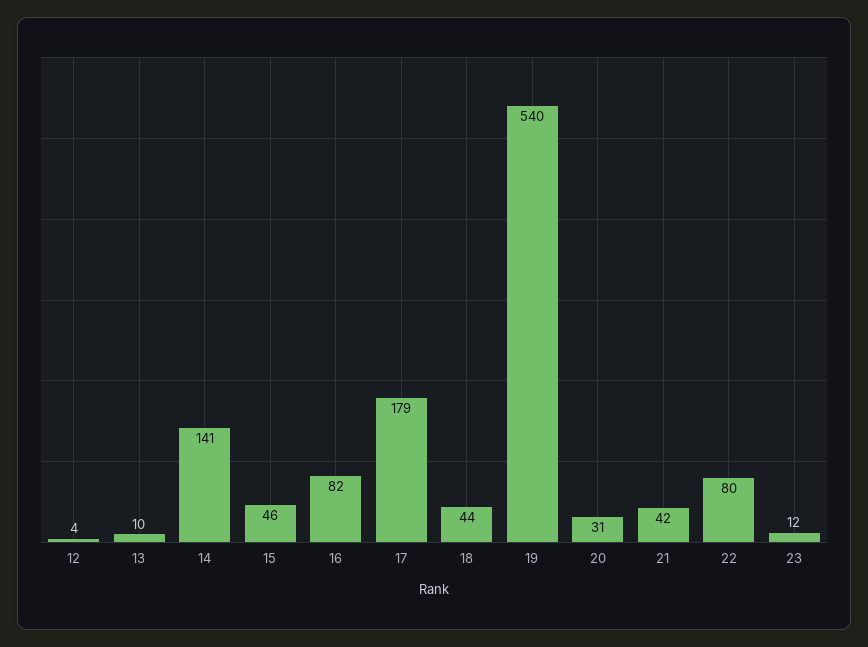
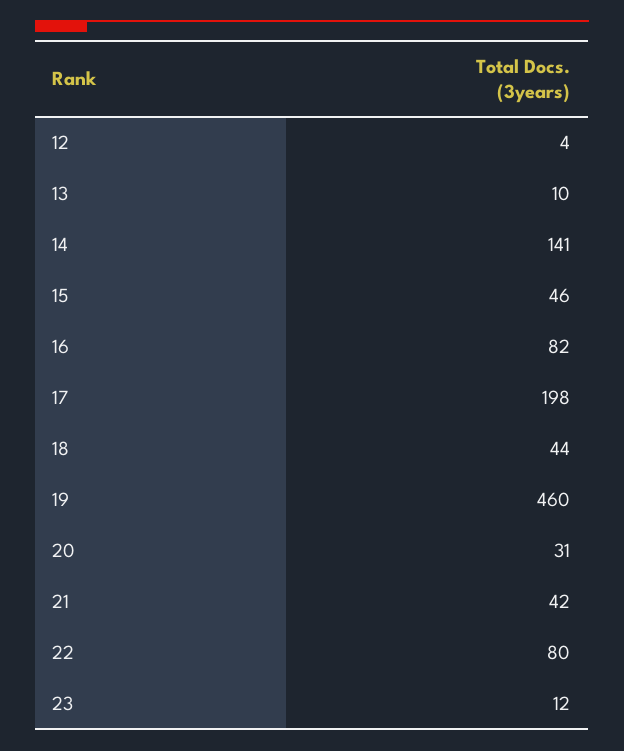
17: 179 -> 198
19: 540 -> 460

